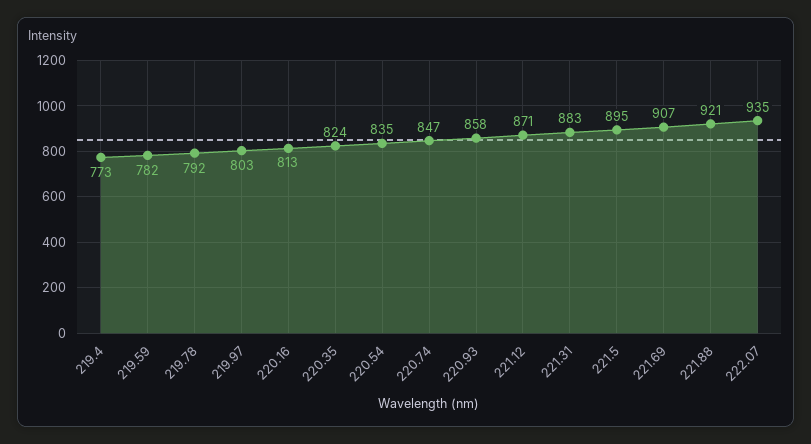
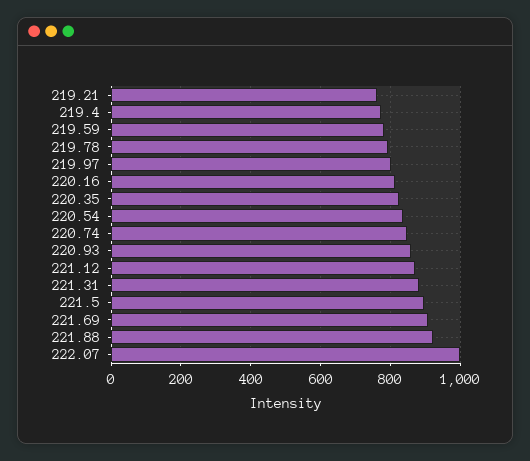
222.07: 935 -> 1000
219.21: none -> 760

